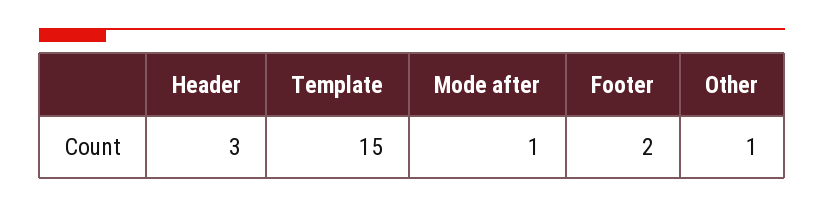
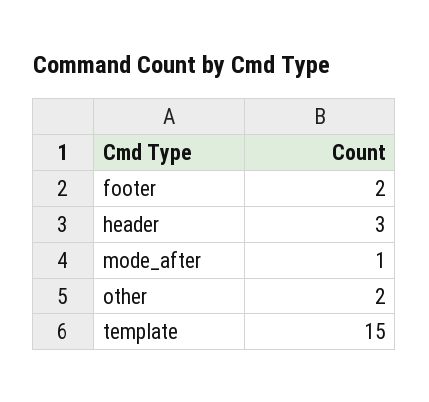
Other: 1 -> 2

